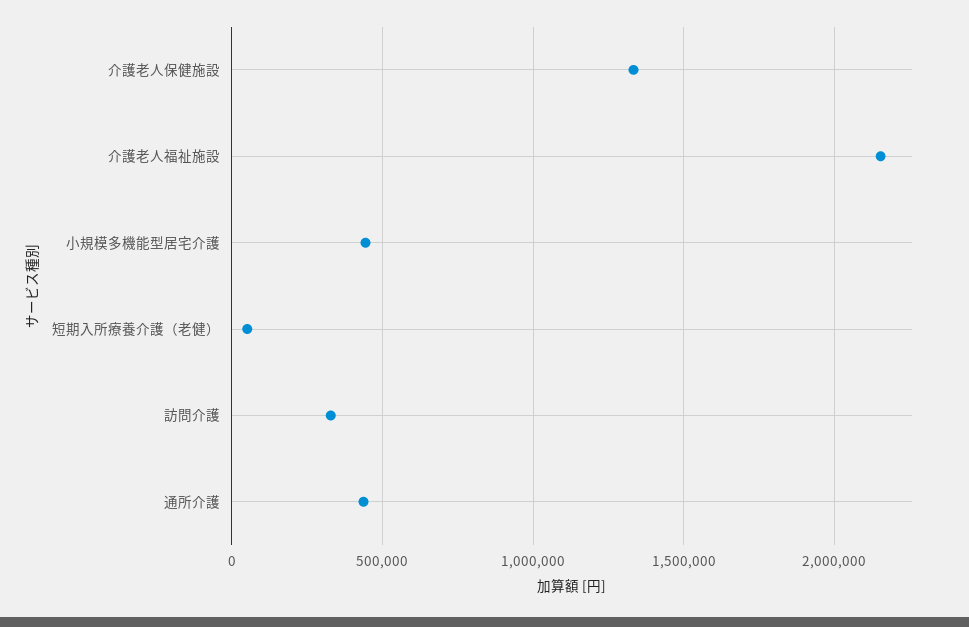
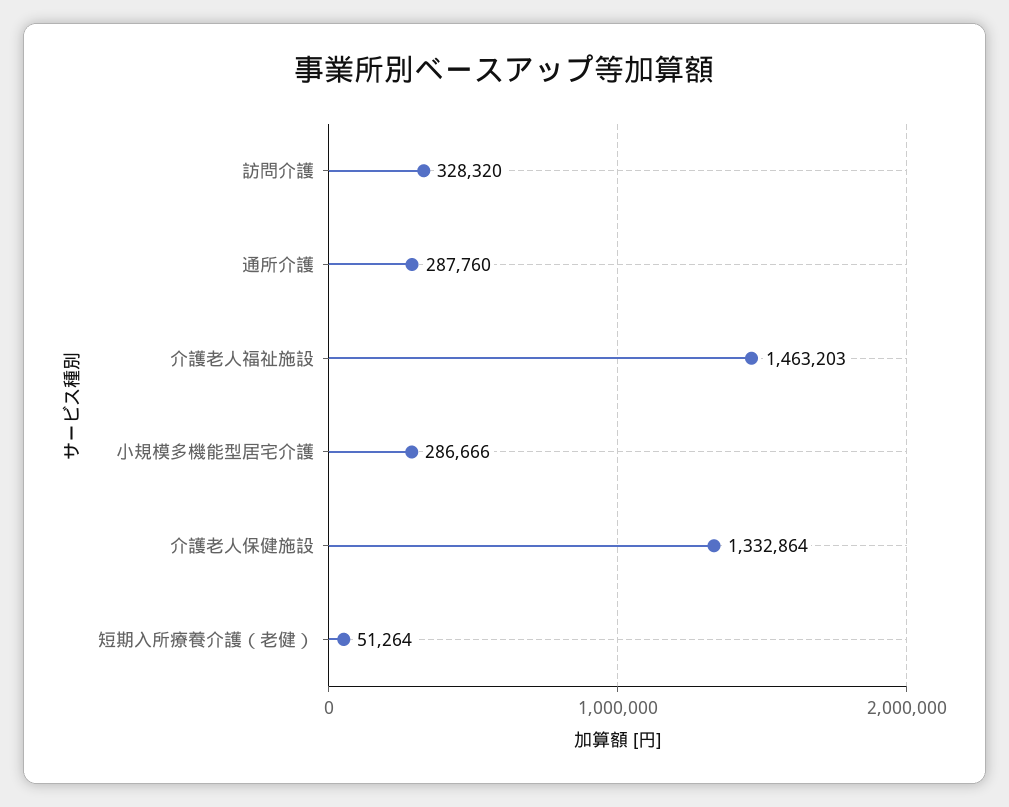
介護老人福祉施設: 2150000 -> 1463203
小規模多機能型居宅介護: 450000 -> 286666
通所介護: 450000 -> 287760

